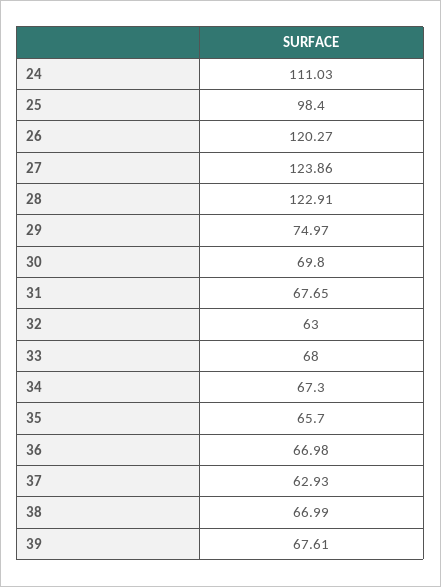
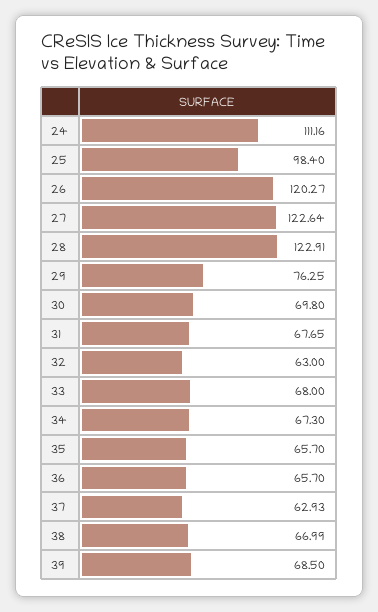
24: 111.03 -> 111.16
27: 123.86 -> 122.64
29: 74.97 -> 76.25
36: 66.98 -> 65.7
39: 67.61 -> 68.5

